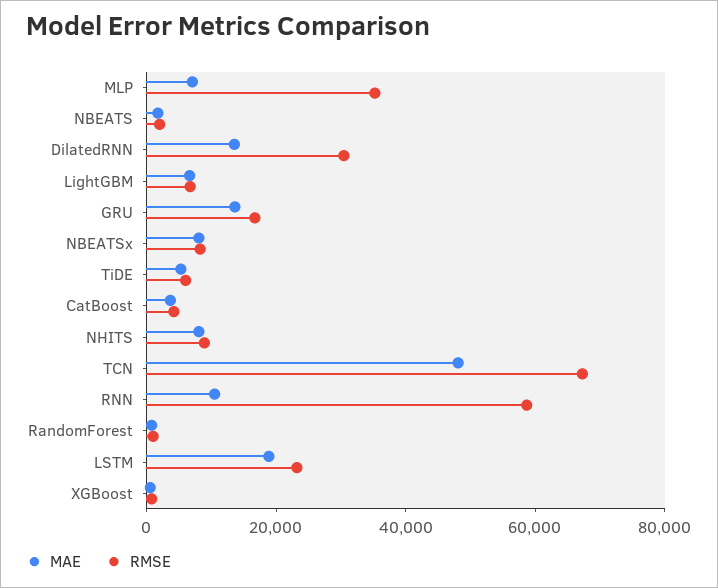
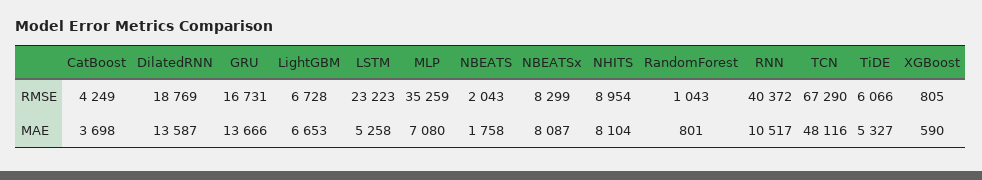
RMSE, DilatedRNN: 30000 -> 18769
RMSE, RNN: 60000 -> 40372
MAE, LSTM: 20000 -> 5258

